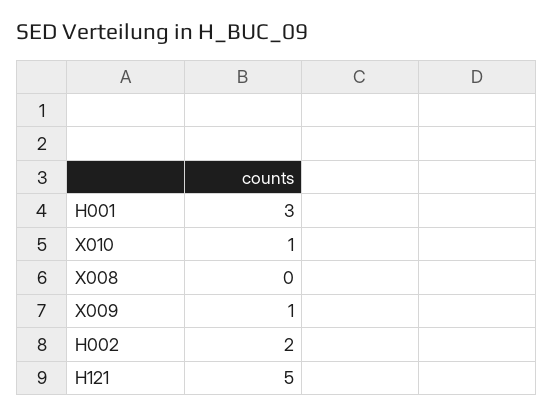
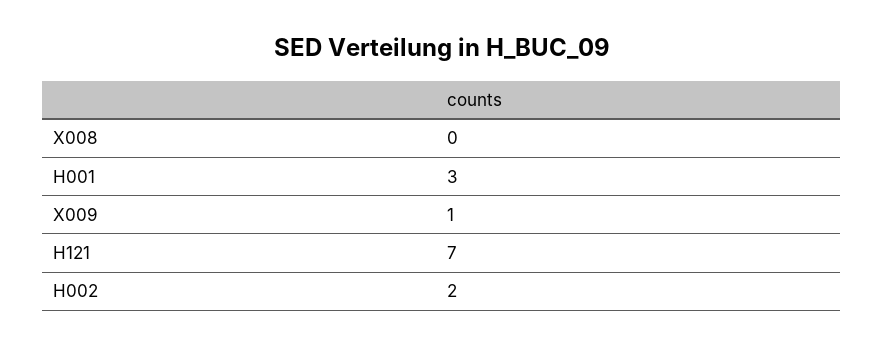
X010: 1 -> none
H121: 5 -> 7

